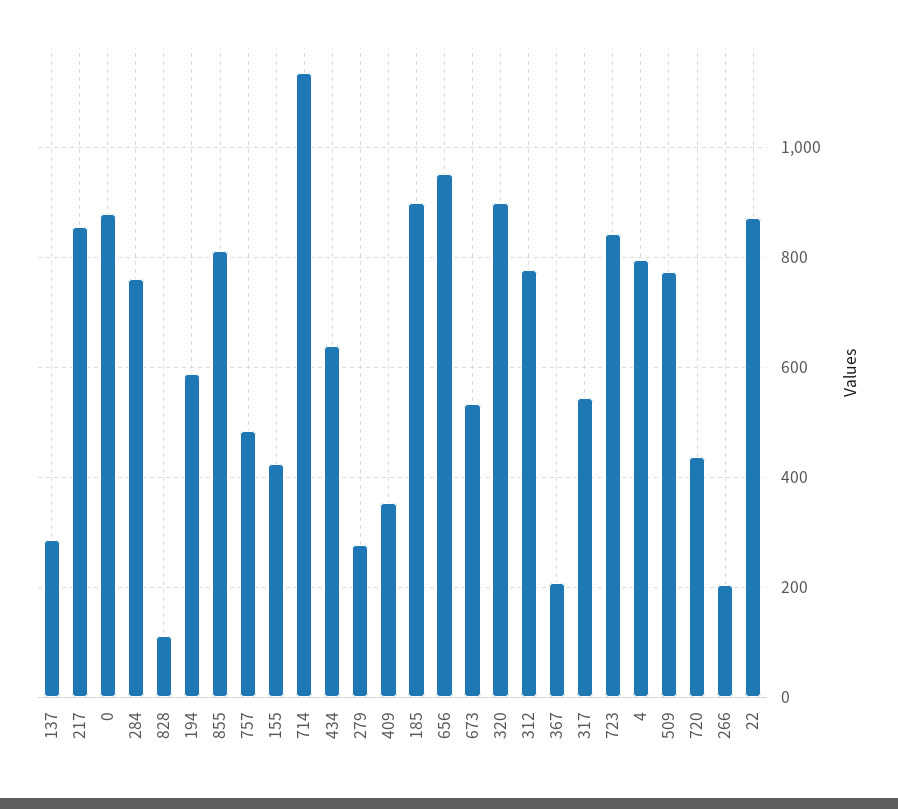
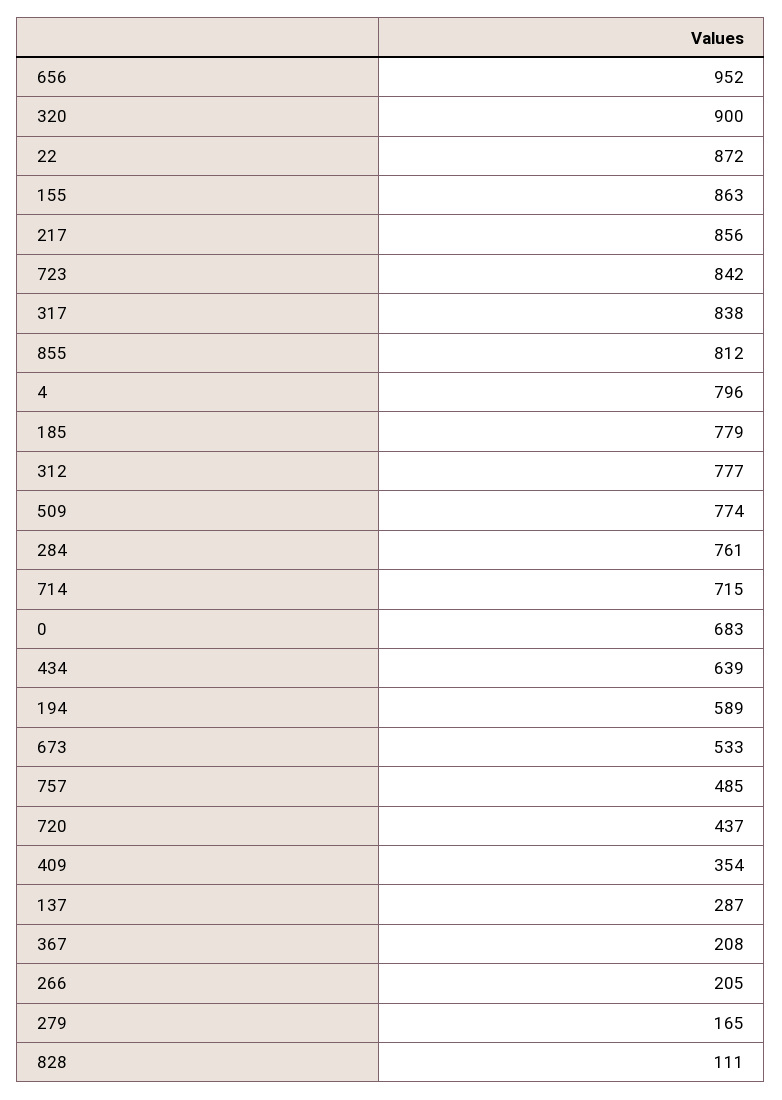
0: 880 -> 683
155: 420 -> 863
714: 1140 -> 715
279: 280 -> 165
185: 900 -> 779
317: 540 -> 838

